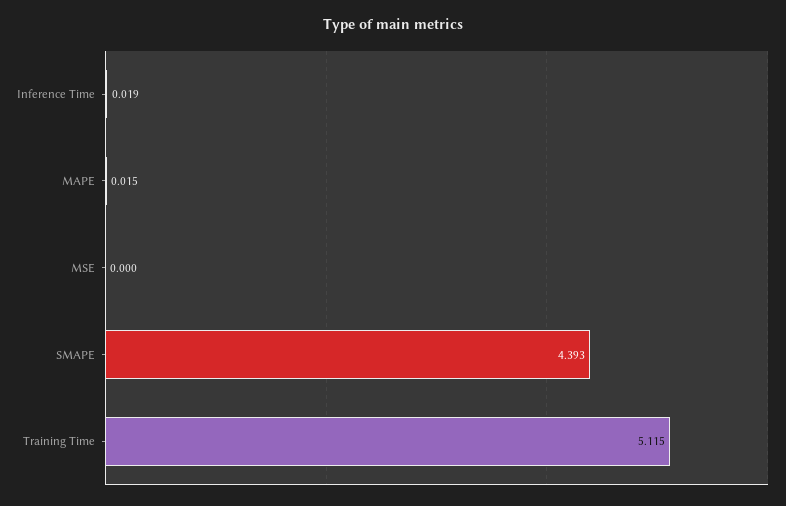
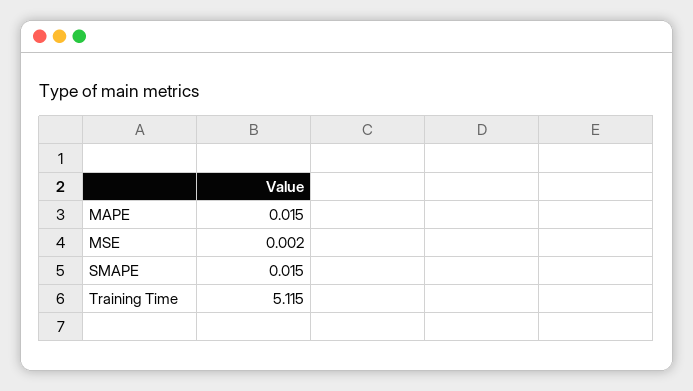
Inference Time: 0.019 -> none
MSE: 0 -> 0.002
SMAPE: 4.393 -> 0.015

